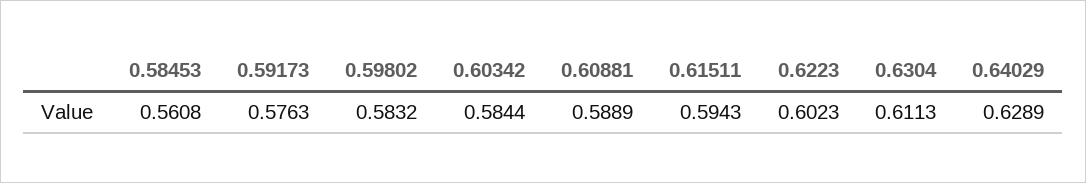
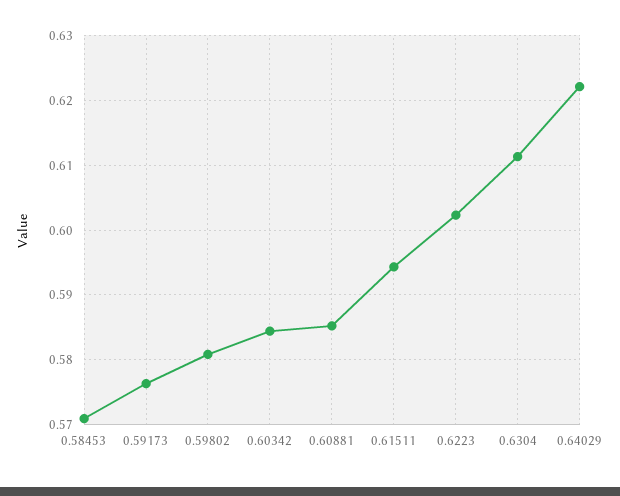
0.58453: 0.5608 -> 0.571
0.59802: 0.5832 -> 0.581
0.60881: 0.5889 -> 0.585
0.64029: 0.6289 -> 0.622

